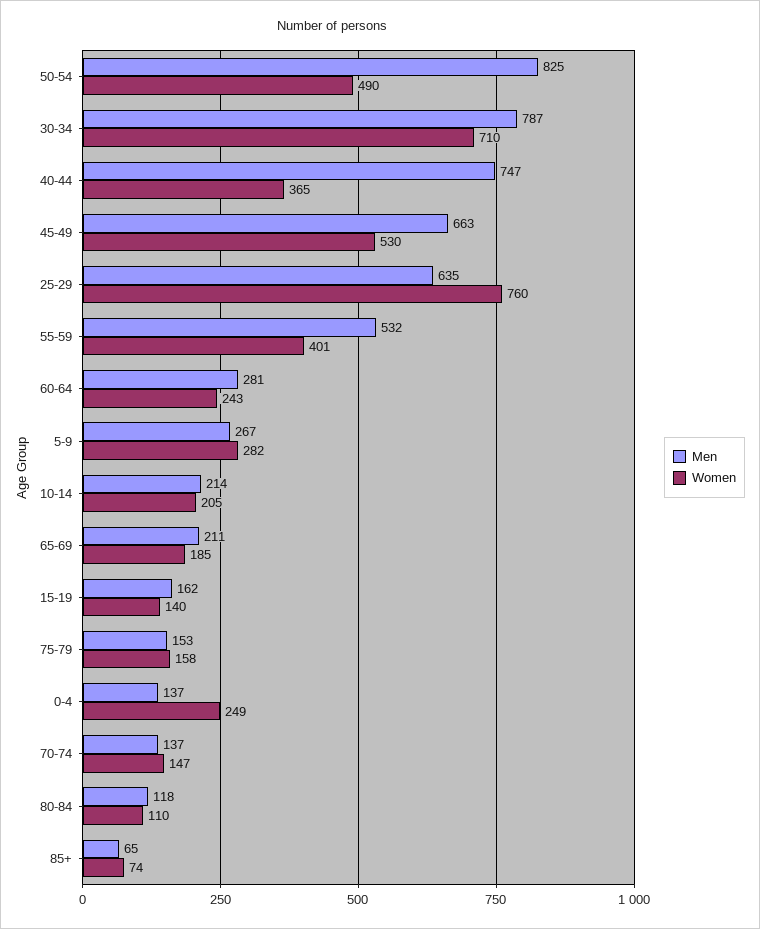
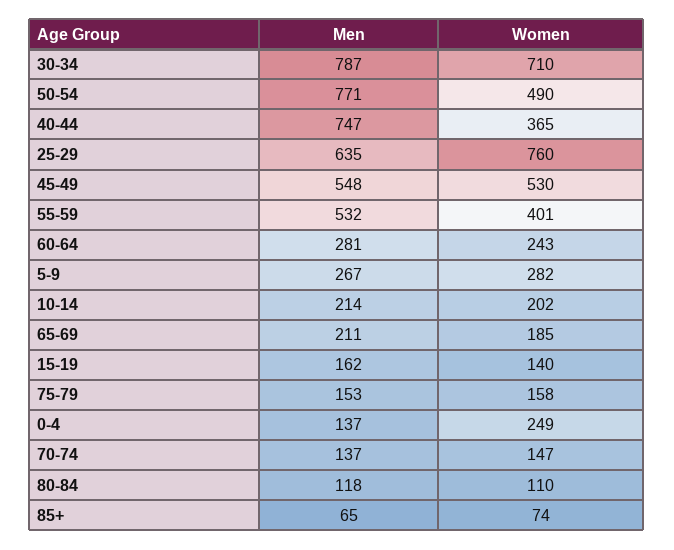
Men, 50-54: 825 -> 771
Men, 45-49: 663 -> 548
Women, 10-14: 205 -> 202

